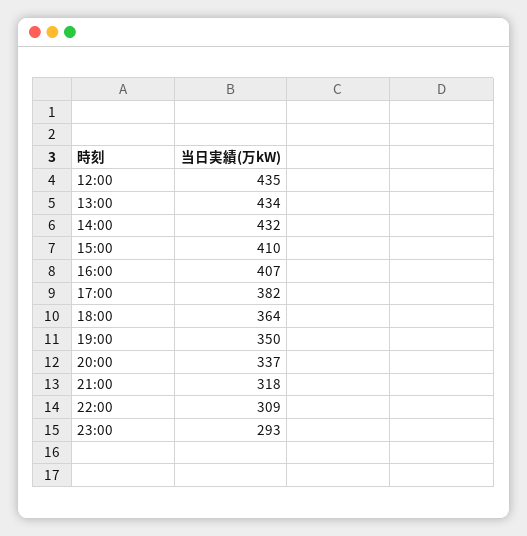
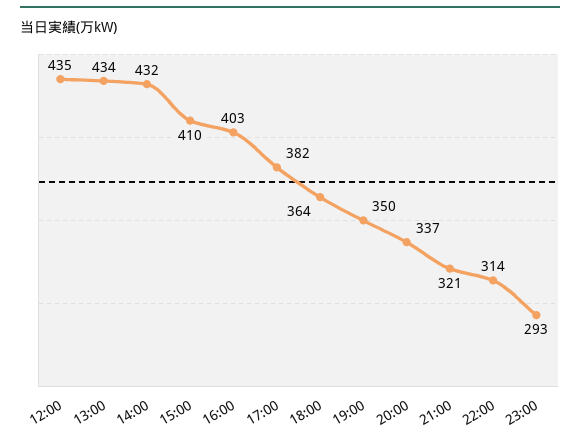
16:00: 407 -> 403
21:00: 318 -> 321
22:00: 309 -> 314

